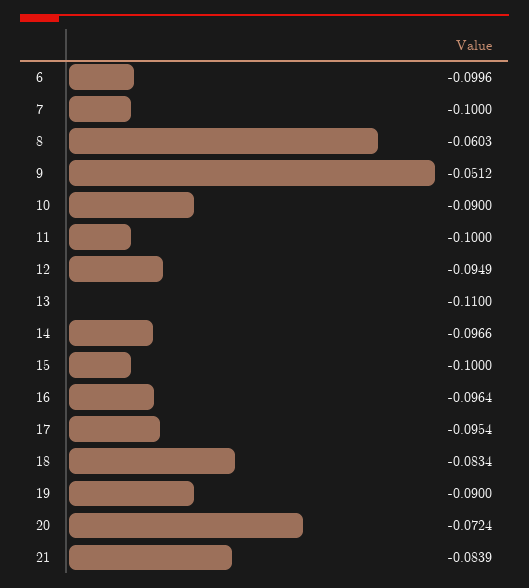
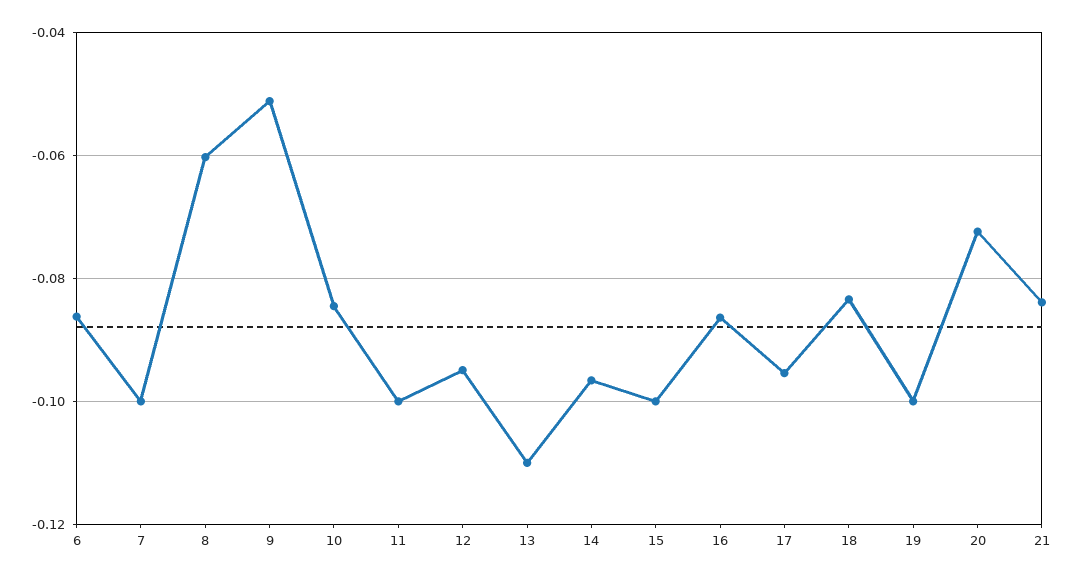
6: -0.0996 -> -0.086
10: -0.09 -> -0.084
16: -0.0964 -> -0.086
19: -0.09 -> -0.1

